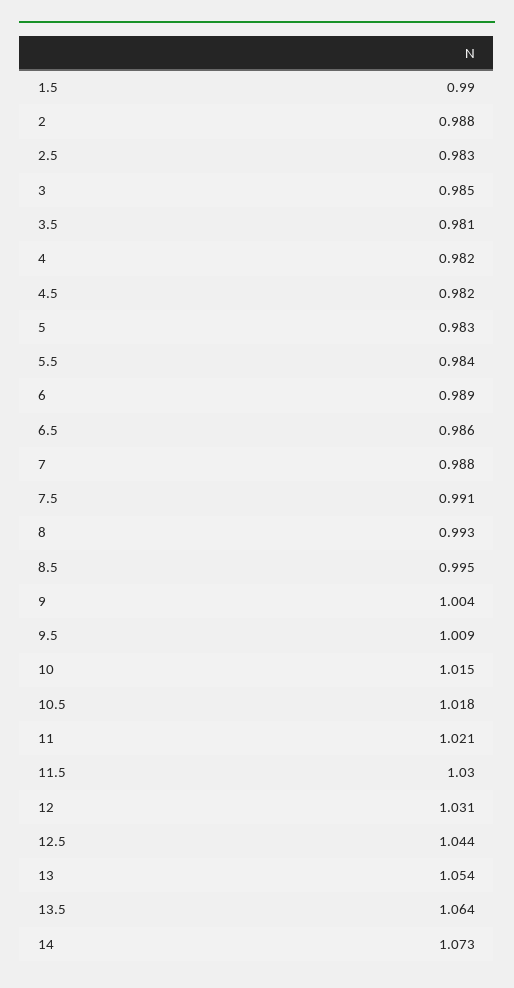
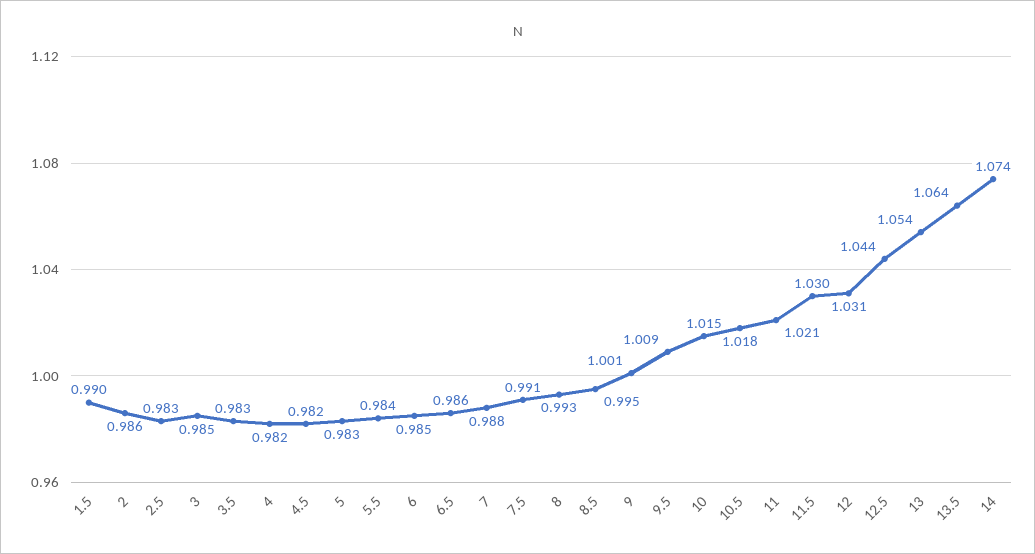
2: 0.988 -> 0.986
3.5: 0.981 -> 0.983
6: 0.989 -> 0.985
9: 1.004 -> 1.001
14: 1.073 -> 1.074

